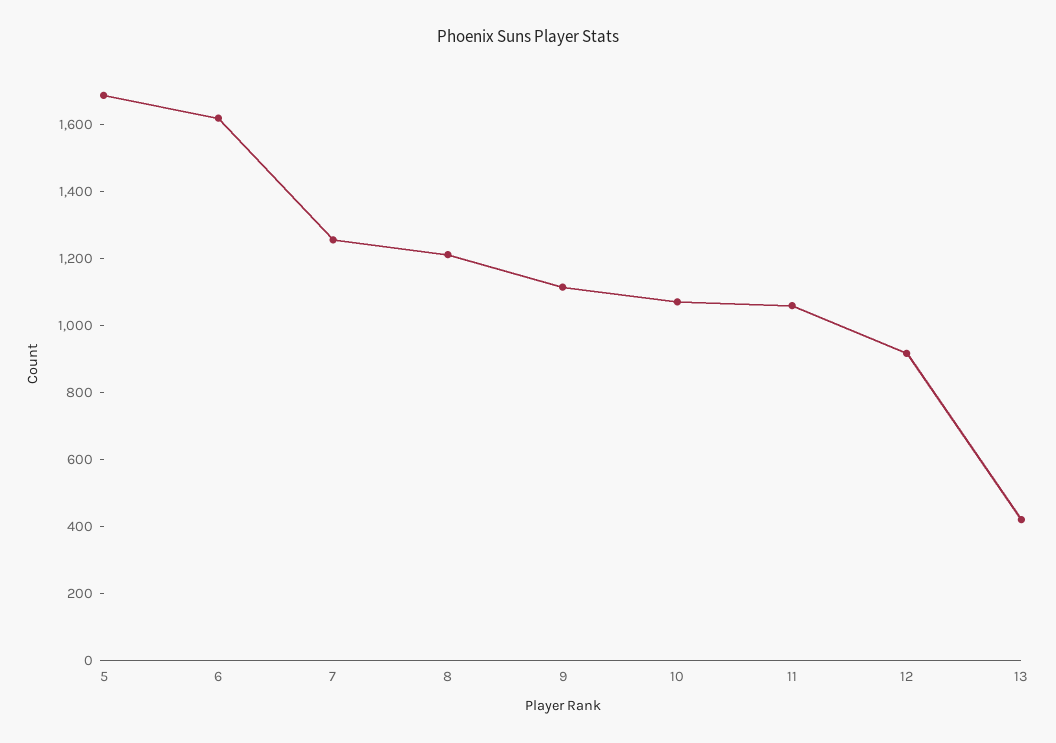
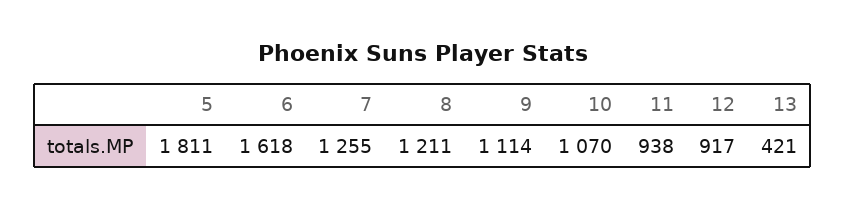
5: 1700 -> 1811
11: 1050 -> 938

